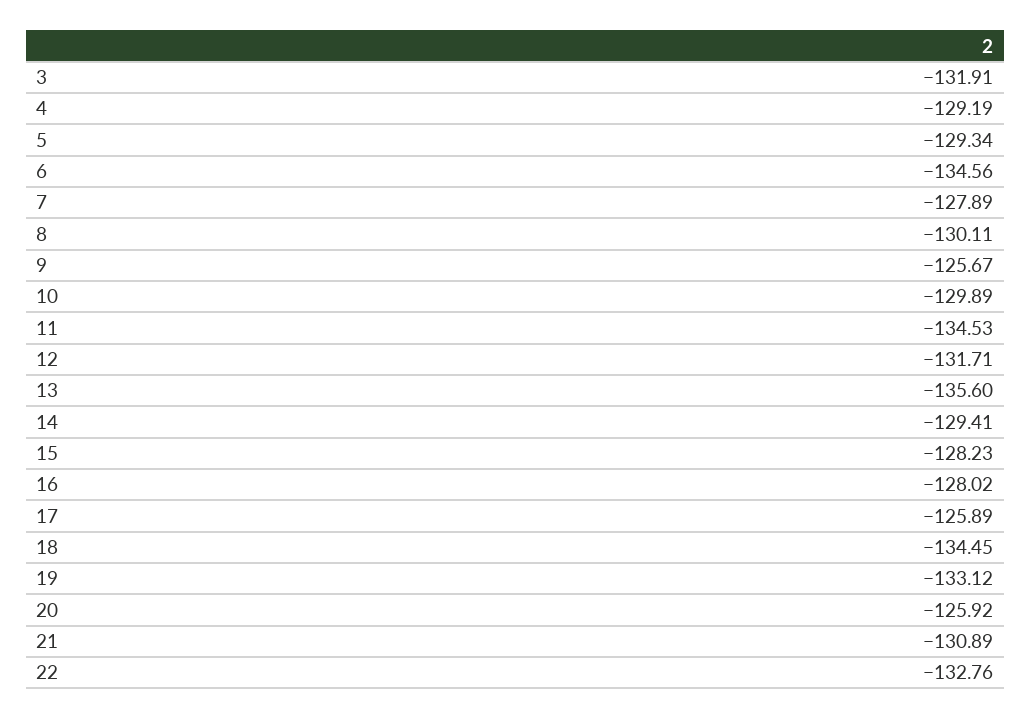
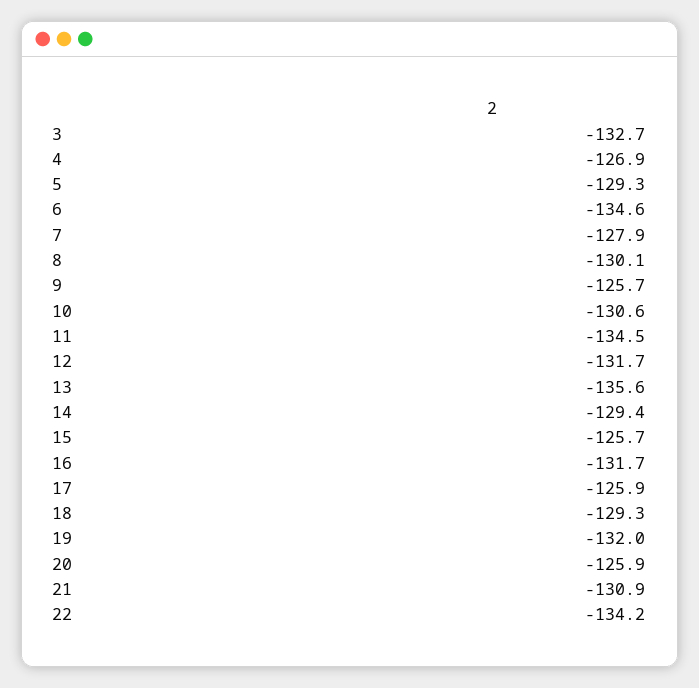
3: -131.91 -> -132.7
4: -129.19 -> -126.9
10: -129.89 -> -130.6
15: -128.23 -> -125.7
16: -128.02 -> -131.7
18: -134.45 -> -129.3
19: -133.12 -> -132
22: -132.76 -> -134.2

